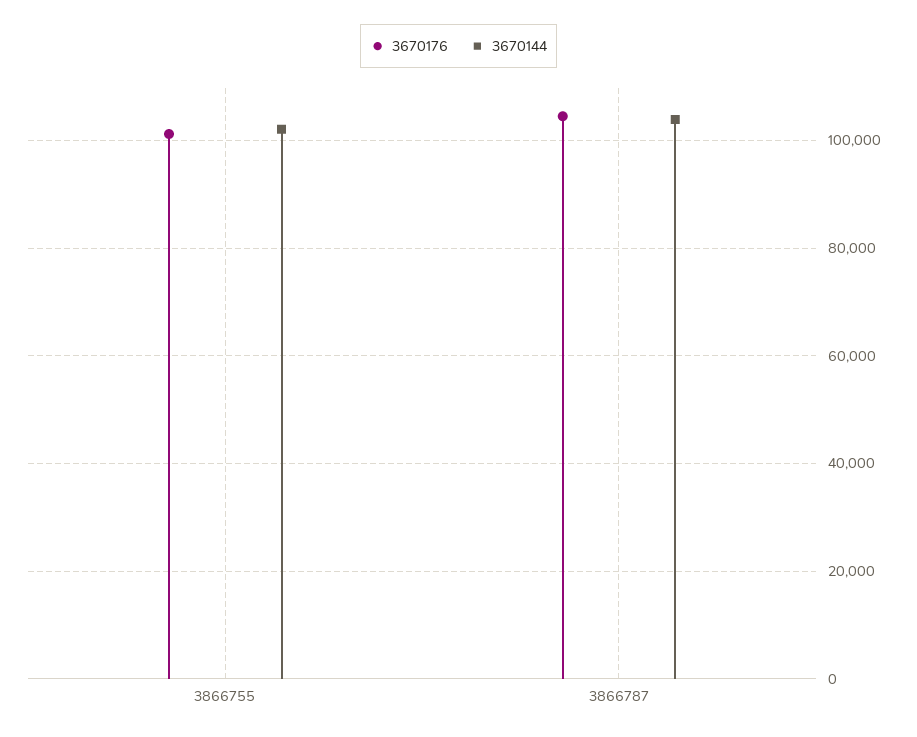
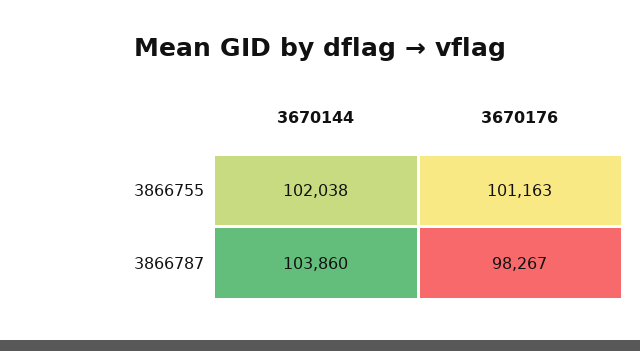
3670176, 3866787: 104000 -> 98267

